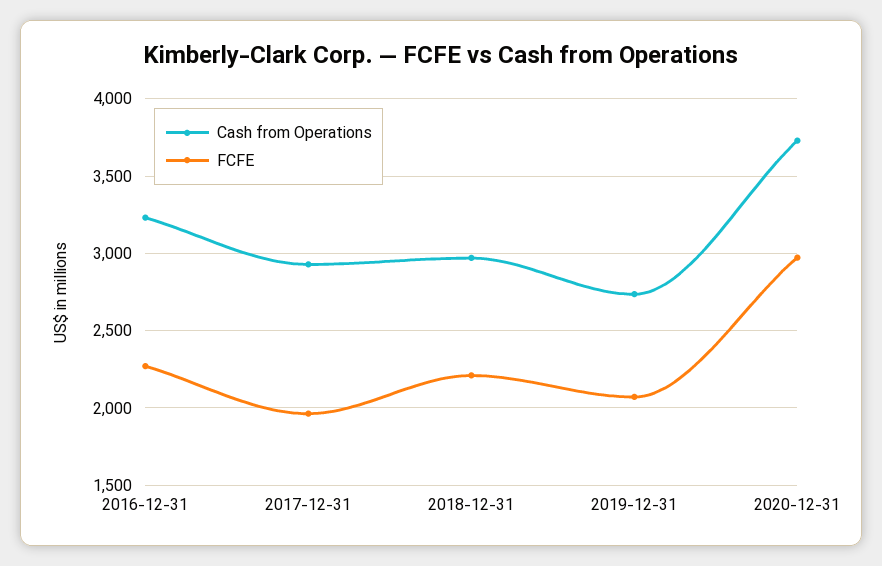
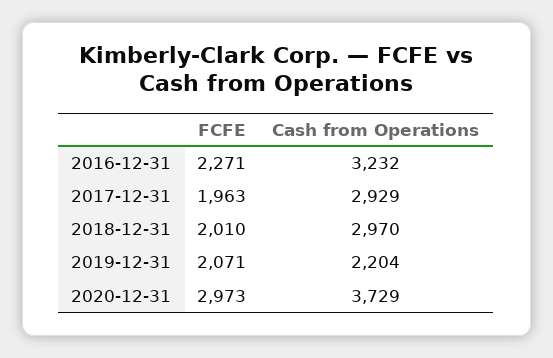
FCFE, 2018-12-31: 2200 -> 2010
Cash from Operations, 2019-12-31: 2750 -> 2204

